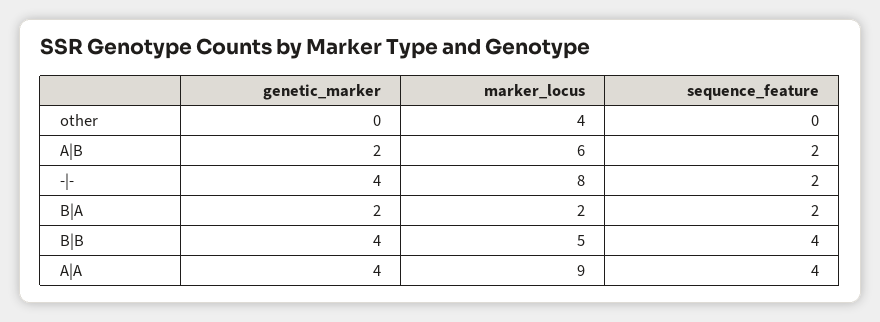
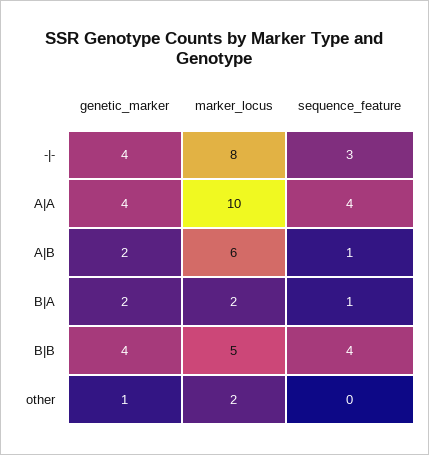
genetic_marker, other: 0 -> 1
marker_locus, other: 4 -> 2
sequence_feature, A|B: 2 -> 1
sequence_feature, -|-: 2 -> 3
sequence_feature, B|A: 2 -> 1
marker_locus, A|A: 9 -> 10

